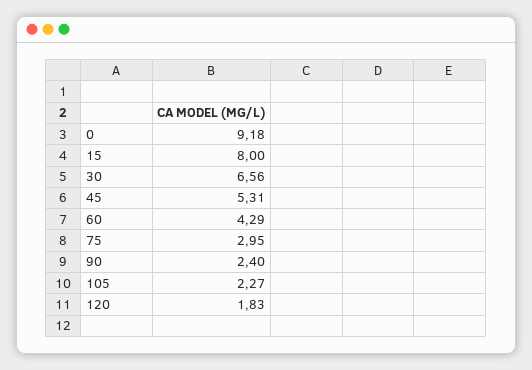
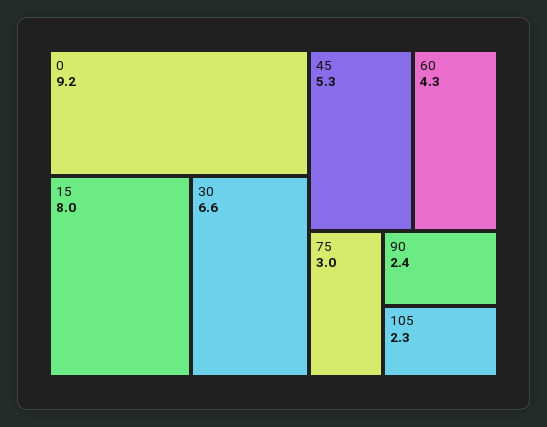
120: 1.83 -> none

